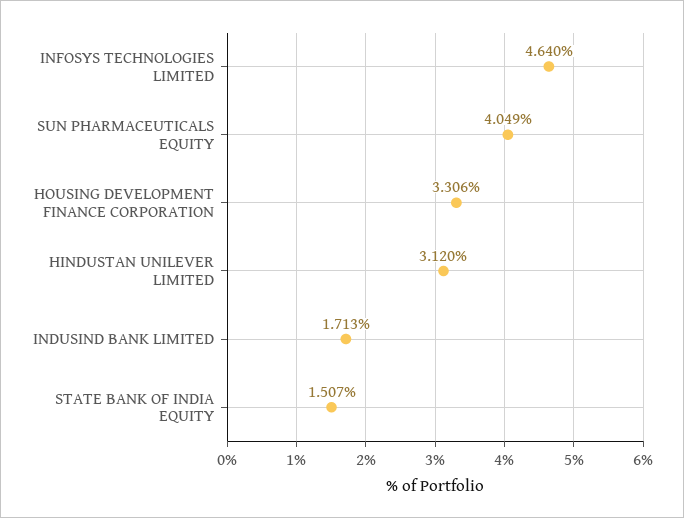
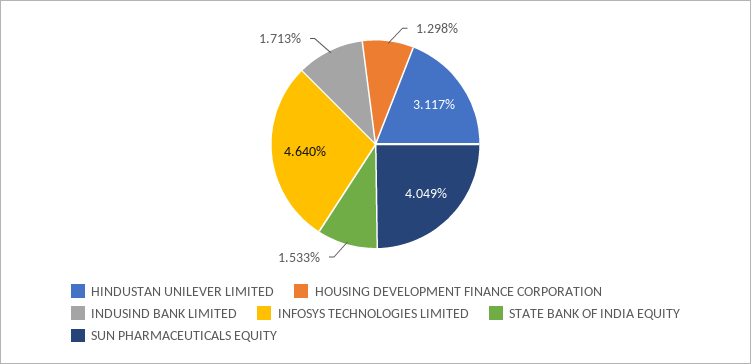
HOUSING DEVELOPMENT FINANCE CORPORATION: 3.306 -> 1.298
HINDUSTAN UNILEVER LIMITED: 3.12 -> 3.117
STATE BANK OF INDIA EQUITY: 1.507 -> 1.533

